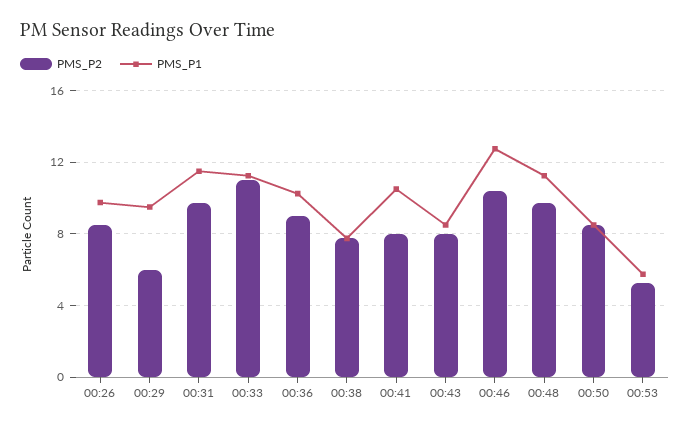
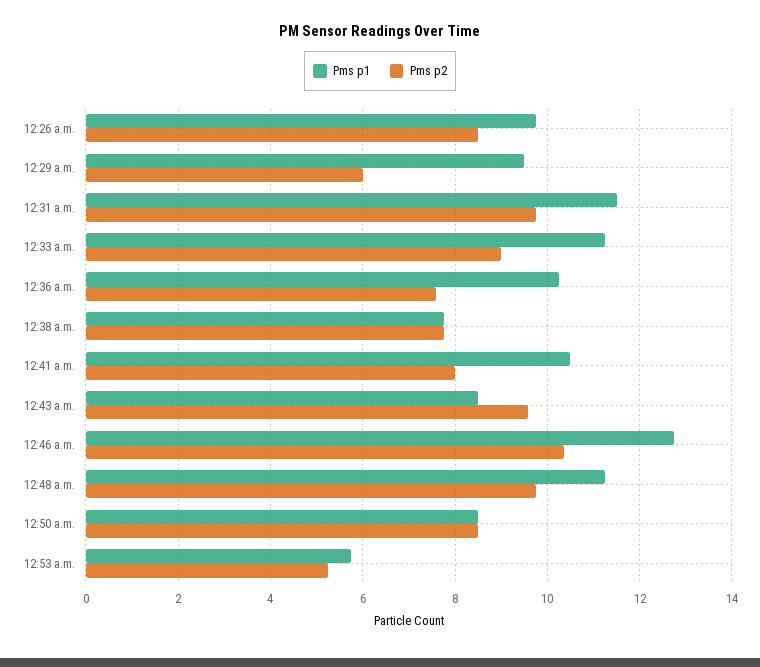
PMS_P2, 00:33: 11 -> 9
PMS_P2, 00:36: 9 -> 7.6
PMS_P2, 00:43: 8 -> 9.6

